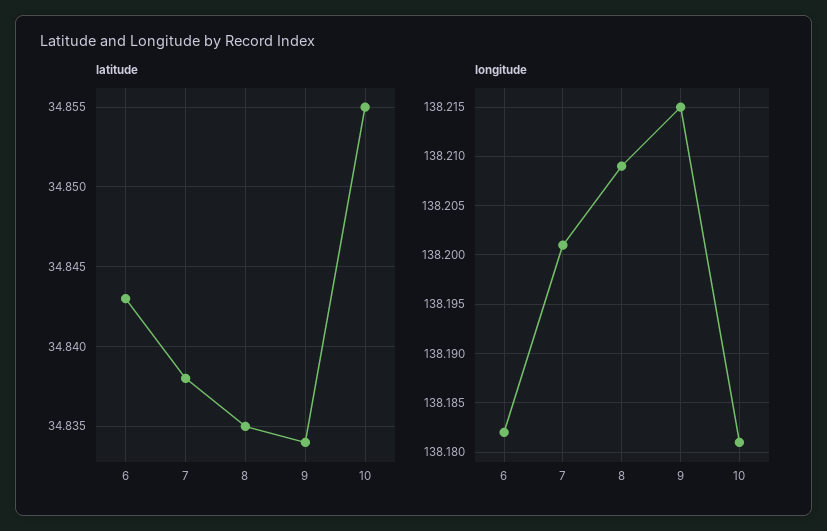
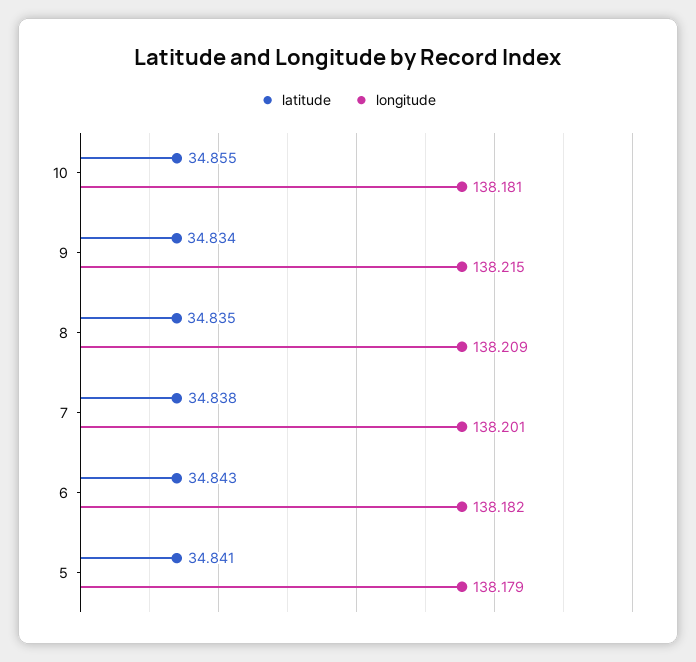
latitude, 5: none -> 34.841
longitude, 5: none -> 138.179

